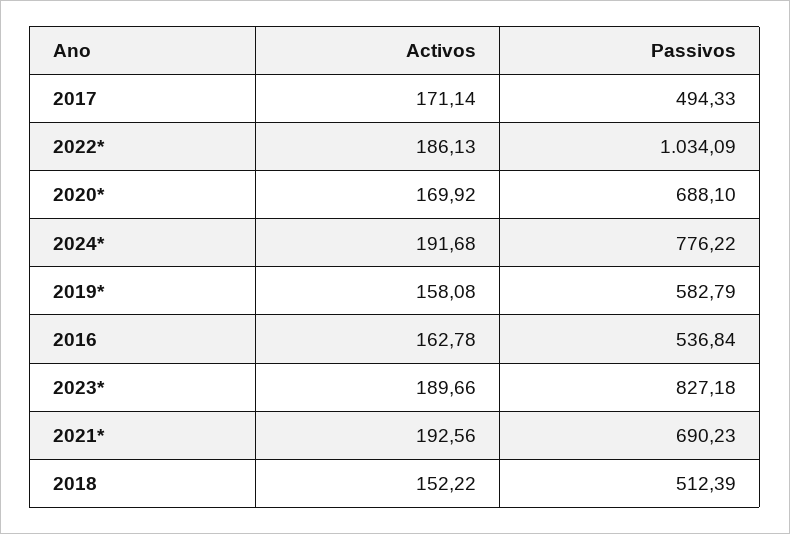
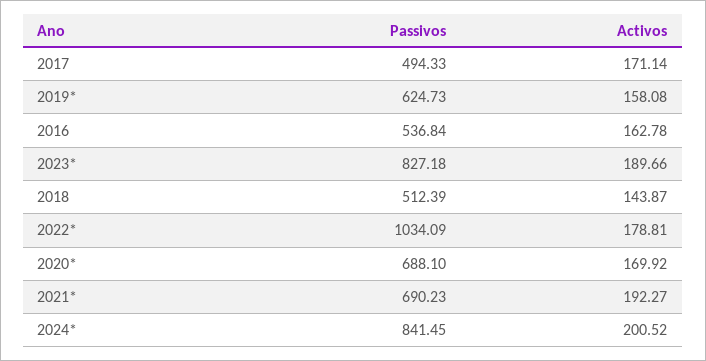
Activos, 2022*: 186.13 -> 178.81
Activos, 2024*: 191.68 -> 200.52
Passivos, 2024*: 776.22 -> 841.45
Passivos, 2019*: 582.79 -> 624.73
Activos, 2021*: 192.56 -> 192.27
Activos, 2018: 152.22 -> 143.87

